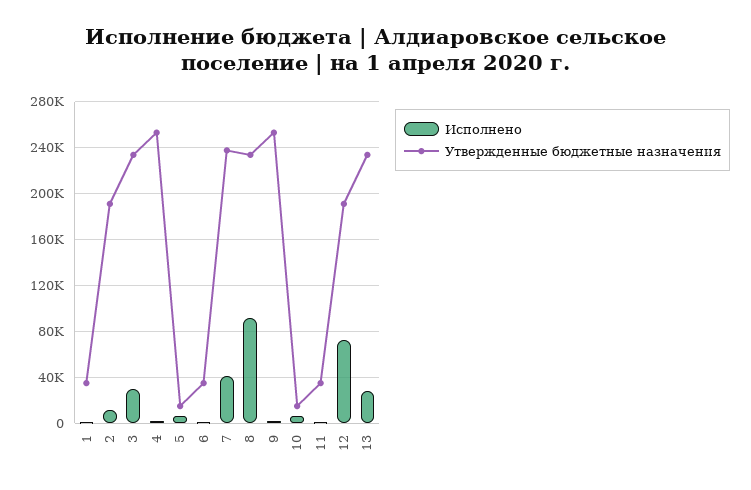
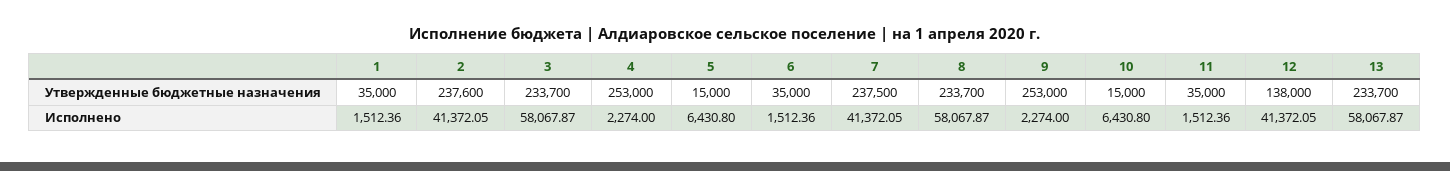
Исполнено, 2: 10000 -> 41372.05
Утвержденные бюджетные назначения, 2: 190000 -> 237600
Исполнено, 3: 30000 -> 58067.87
Исполнено, 8: 90000 -> 58067.87
Исполнено, 12: 70000 -> 41372.05
Утвержденные бюджетные назначения, 12: 190000 -> 138000
Исполнено, 13: 30000 -> 58067.87

